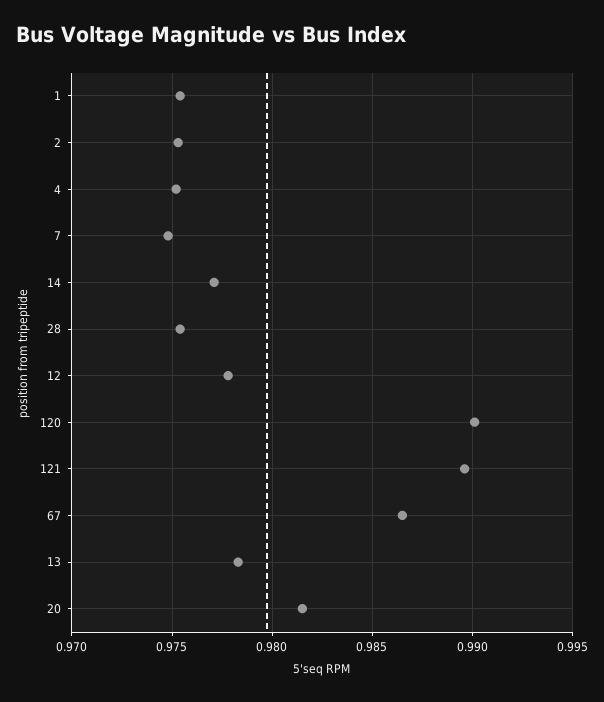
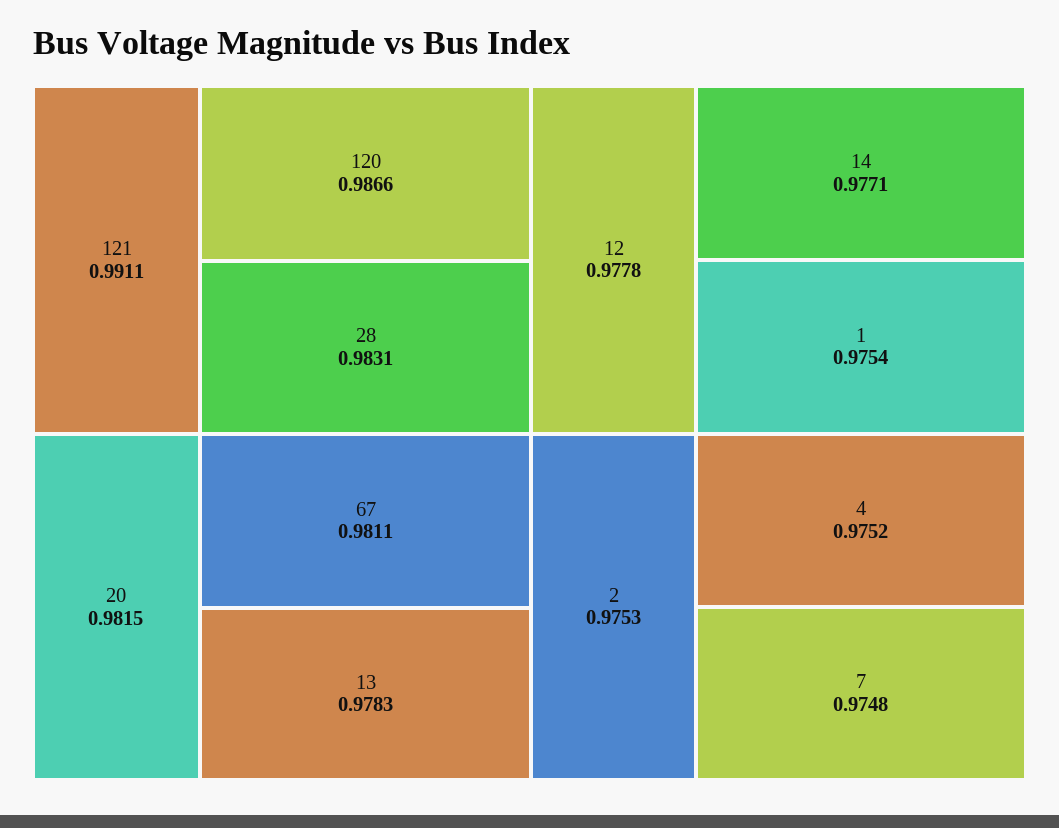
28: 0.9755 -> 0.9831
120: 0.99 -> 0.9866
121: 0.9895 -> 0.9911
67: 0.9865 -> 0.9811

